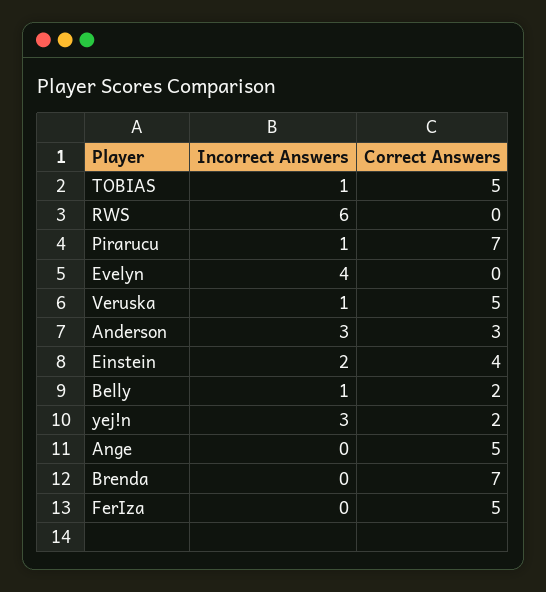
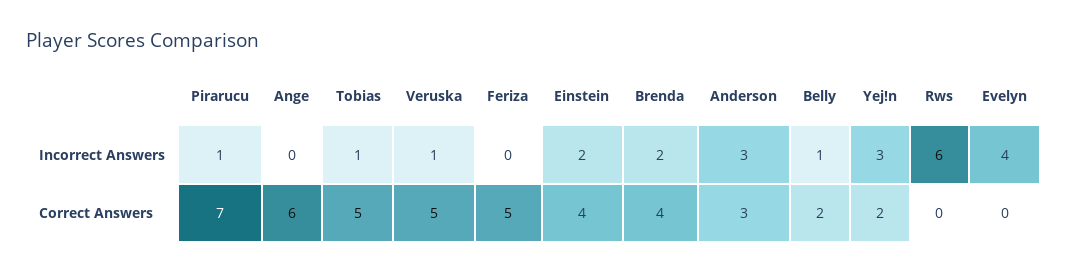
Correct Answers, Ange: 5 -> 6
Incorrect Answers, Brenda: 0 -> 2
Correct Answers, Brenda: 7 -> 4

